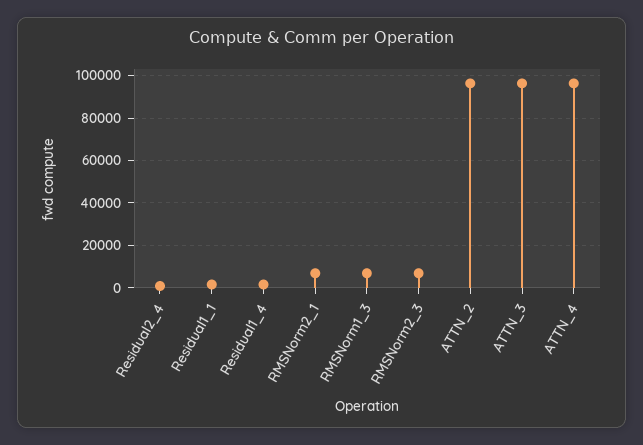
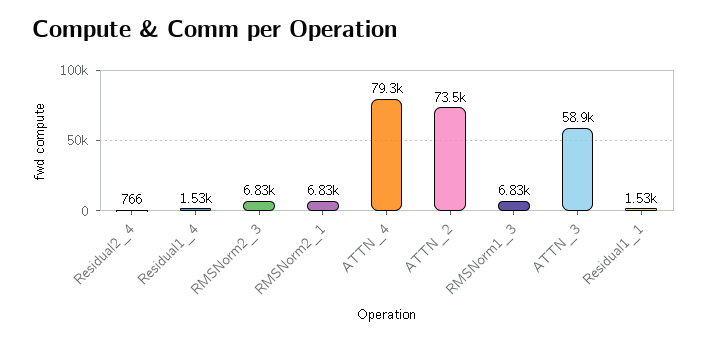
ATTN_2: 95000 -> 73500
ATTN_3: 95000 -> 58900
ATTN_4: 95000 -> 79300

